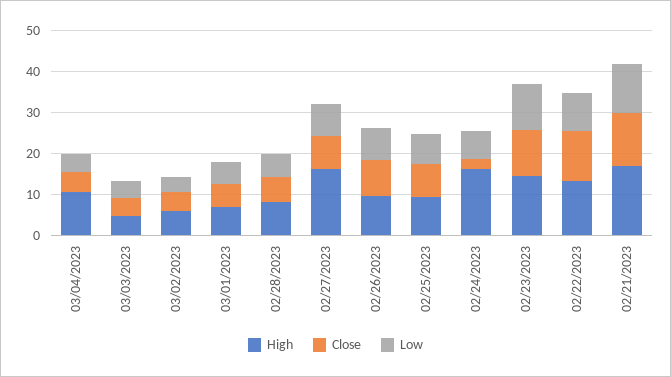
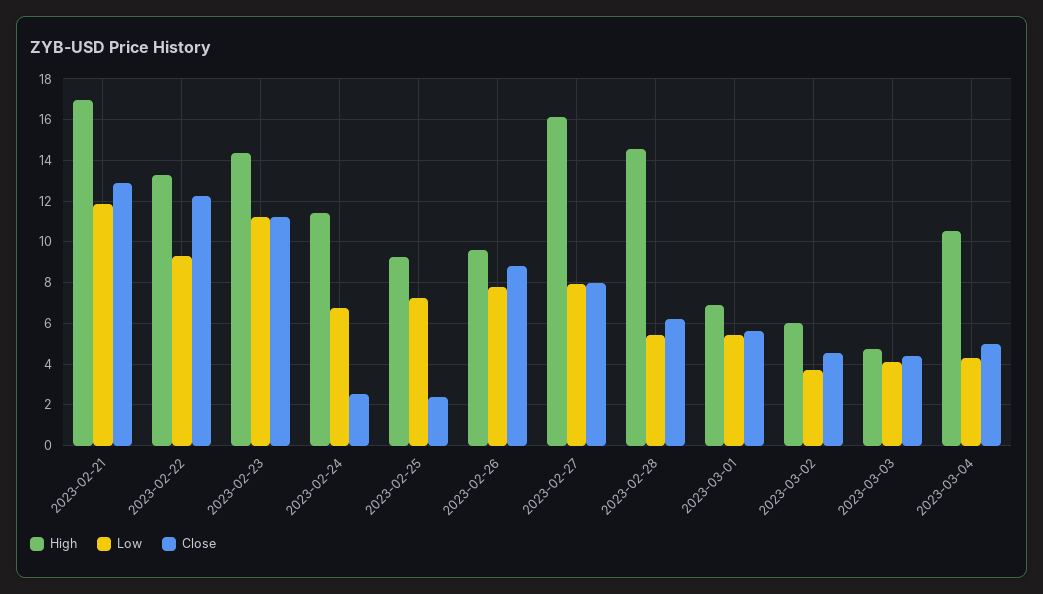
High, 02/28/2023: 8 -> 14.5
Close, 02/25/2023: 8 -> 2.5
High, 02/24/2023: 16 -> 11.5

